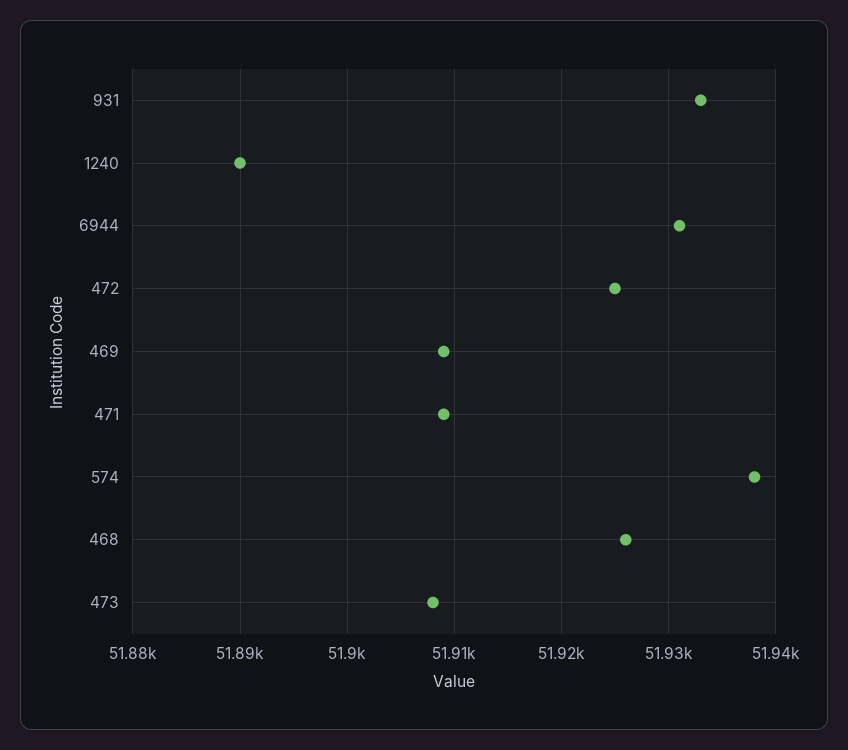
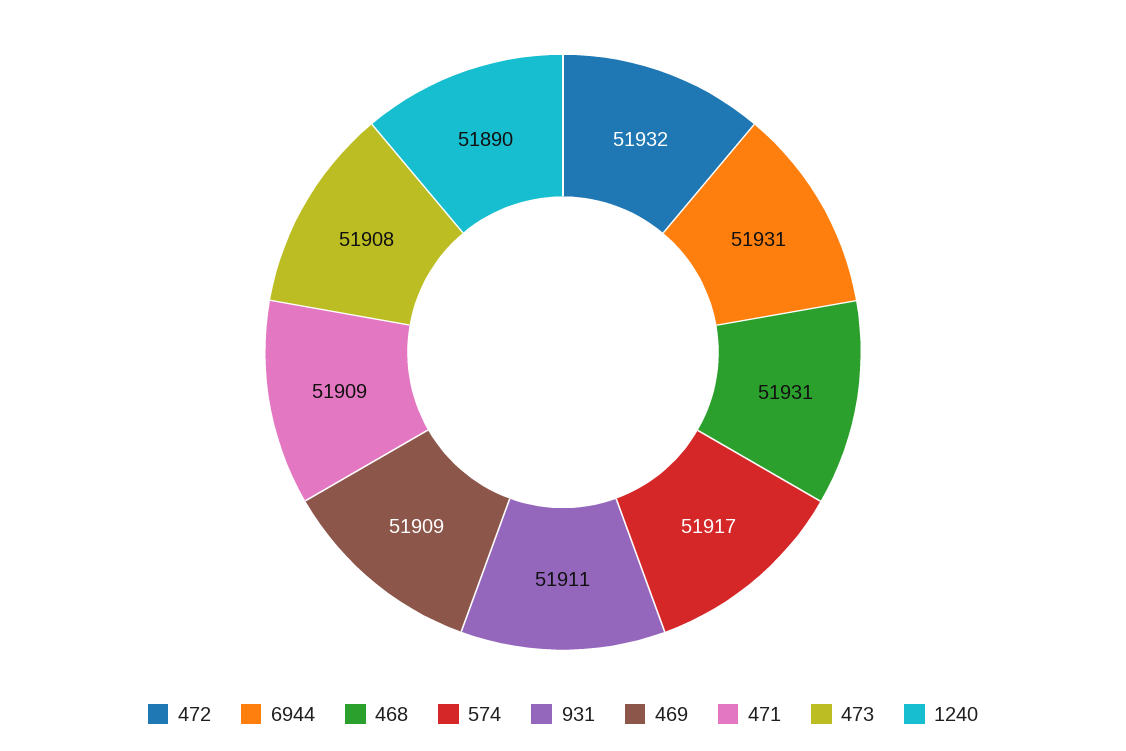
931: 51933 -> 51911
472: 51925 -> 51932
574: 51938 -> 51917
468: 51926 -> 51931

